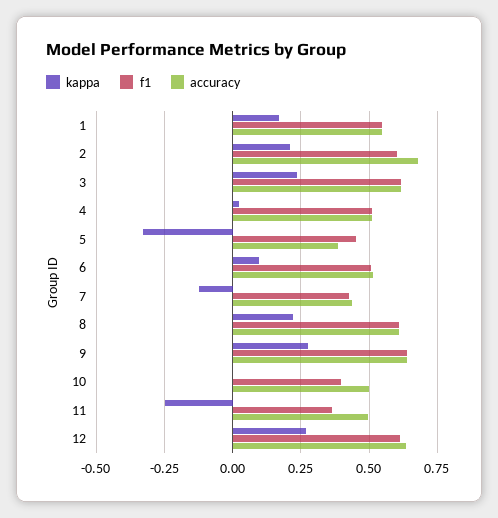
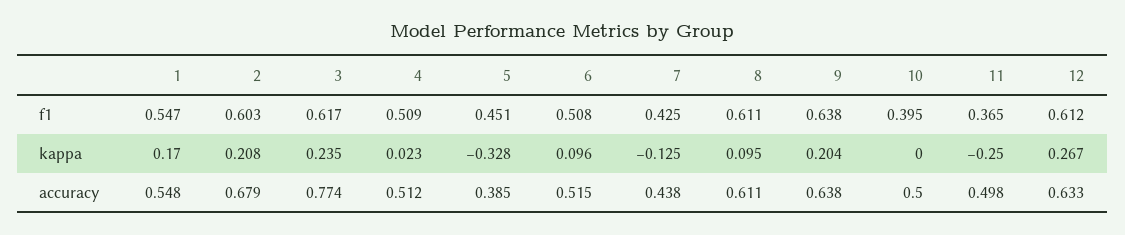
accuracy, 3: 0.625 -> 0.774
kappa, 8: 0.225 -> 0.095
kappa, 9: 0.275 -> 0.204

